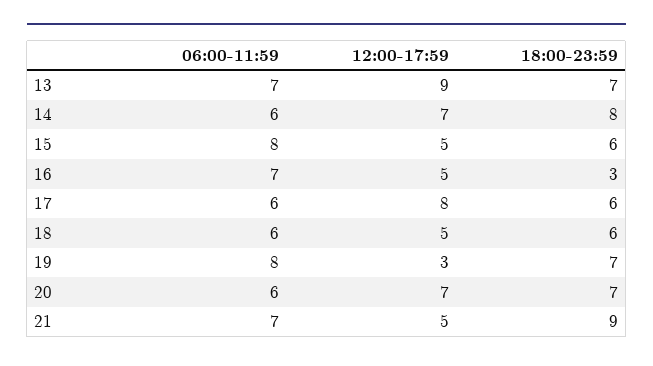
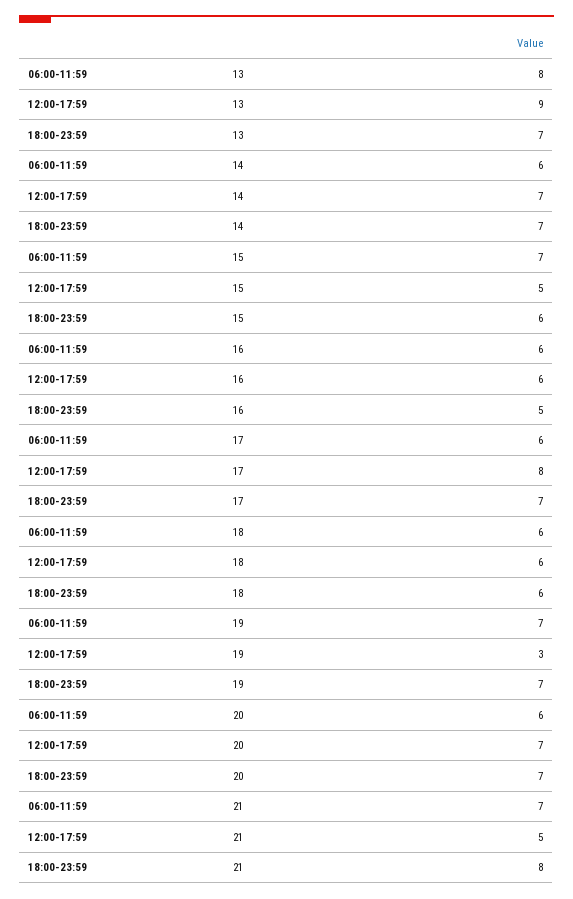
06:00-11:59, 13: 7 -> 8
18:00-23:59, 14: 8 -> 7
06:00-11:59, 15: 8 -> 7
06:00-11:59, 16: 7 -> 6
12:00-17:59, 16: 5 -> 6
18:00-23:59, 16: 3 -> 5
18:00-23:59, 17: 6 -> 7
12:00-17:59, 18: 5 -> 6
06:00-11:59, 19: 8 -> 7
18:00-23:59, 21: 9 -> 8

